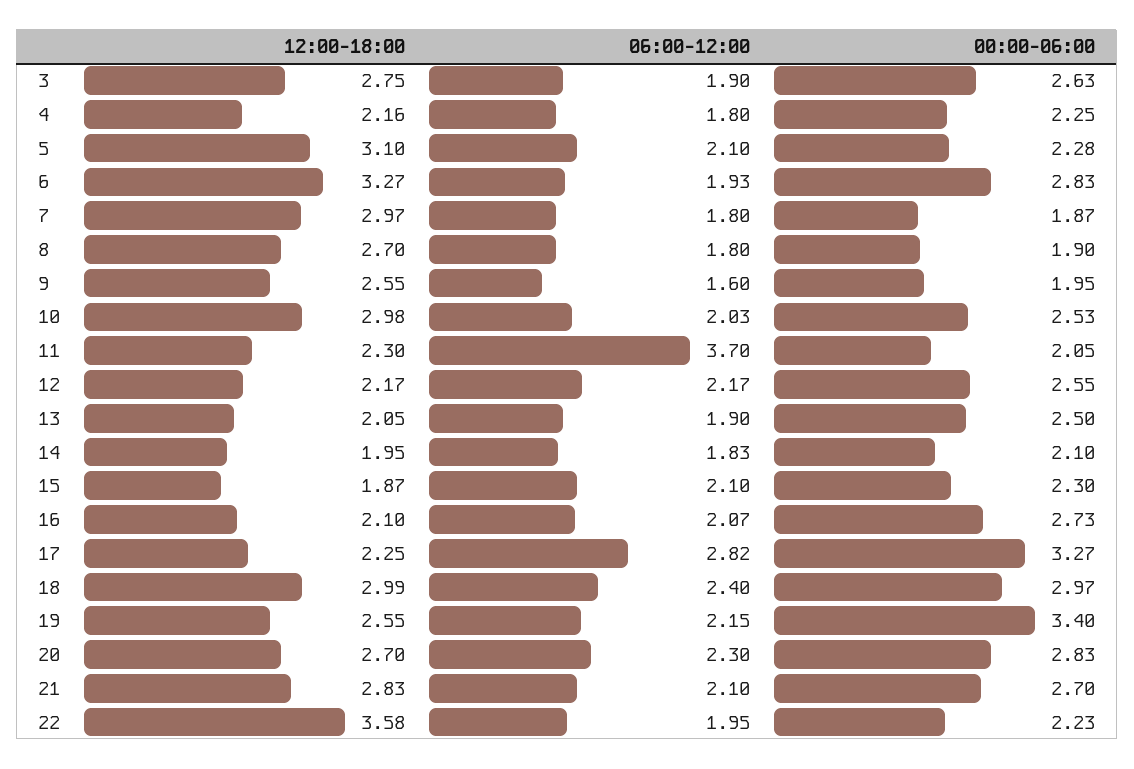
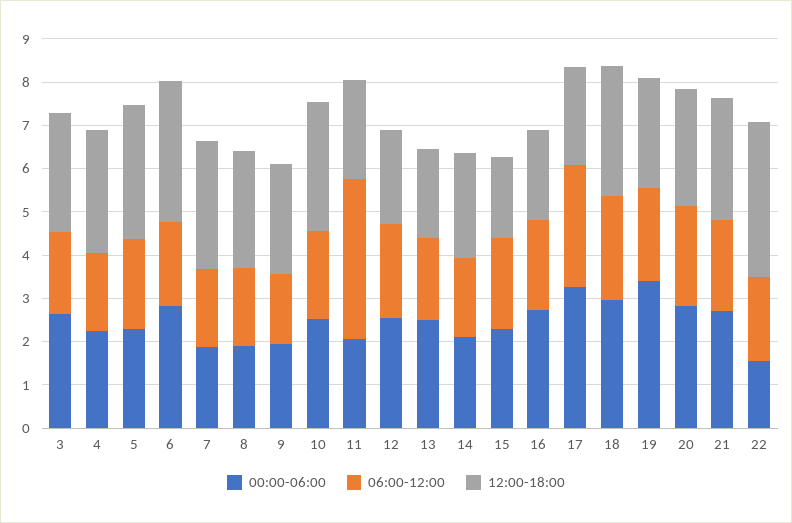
12:00-18:00, 4: 2.16 -> 2.8
12:00-18:00, 14: 1.95 -> 2.4
00:00-06:00, 22: 2.23 -> 1.6

